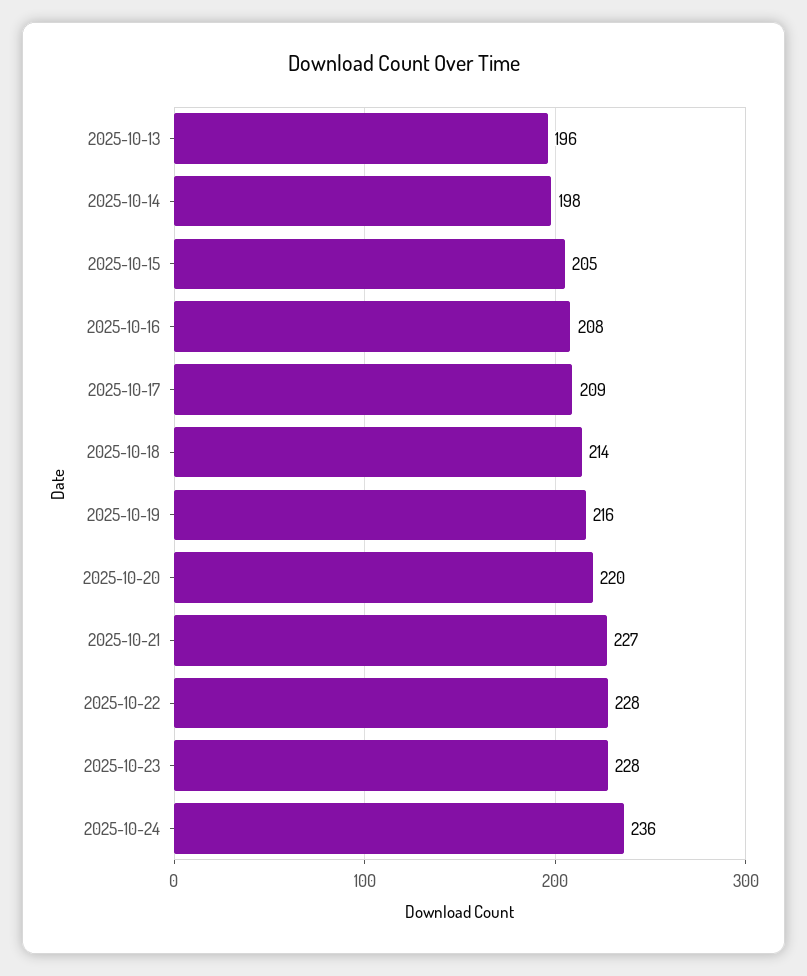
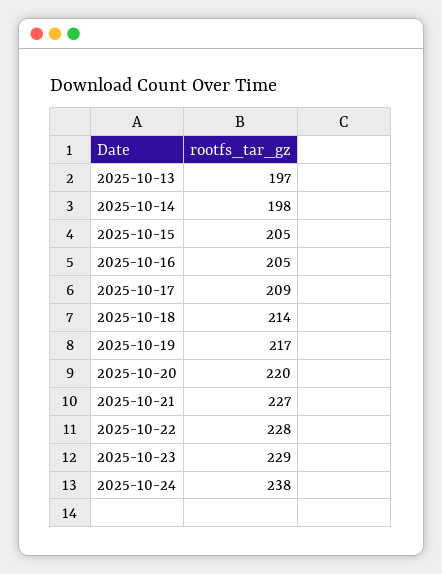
2025-10-13: 196 -> 197
2025-10-16: 208 -> 205
2025-10-19: 216 -> 217
2025-10-23: 228 -> 229
2025-10-24: 236 -> 238

